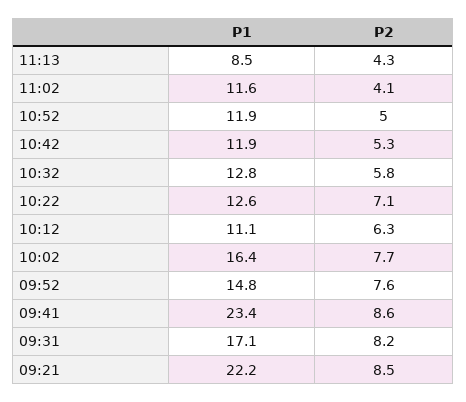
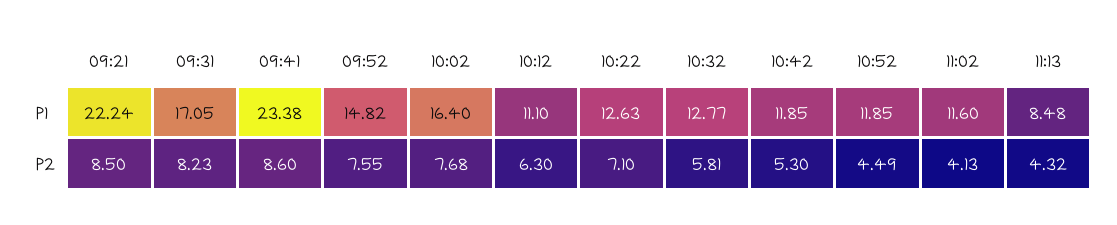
P2, 10:52: 5 -> 4.49

